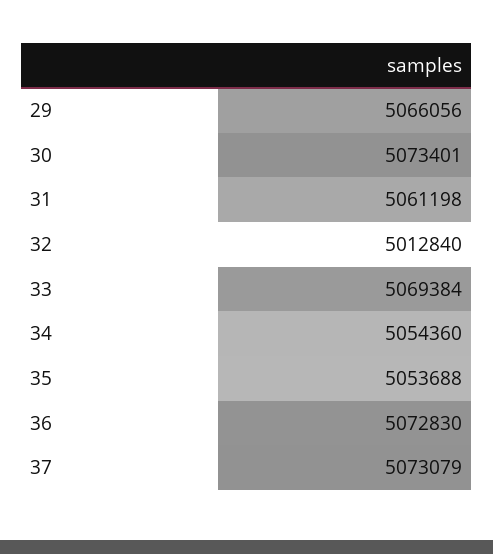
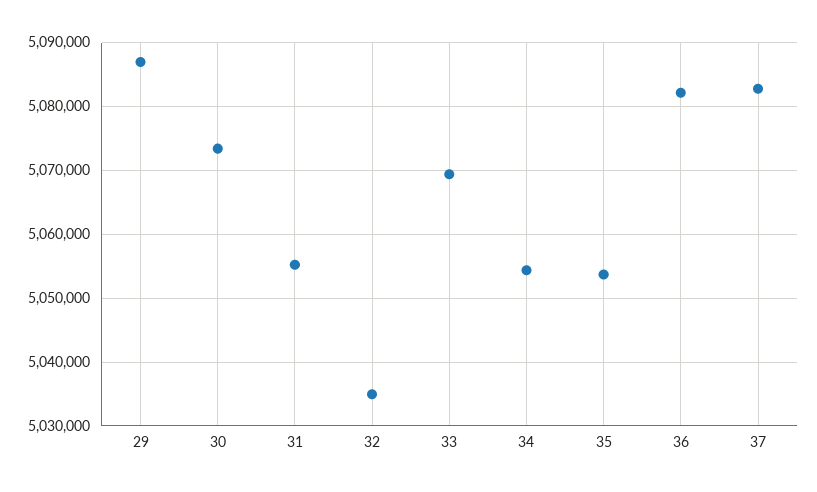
29: 5066056 -> 5087000
31: 5061198 -> 5055000
32: 5012840 -> 5035000
36: 5072830 -> 5082000
37: 5073079 -> 5083000

